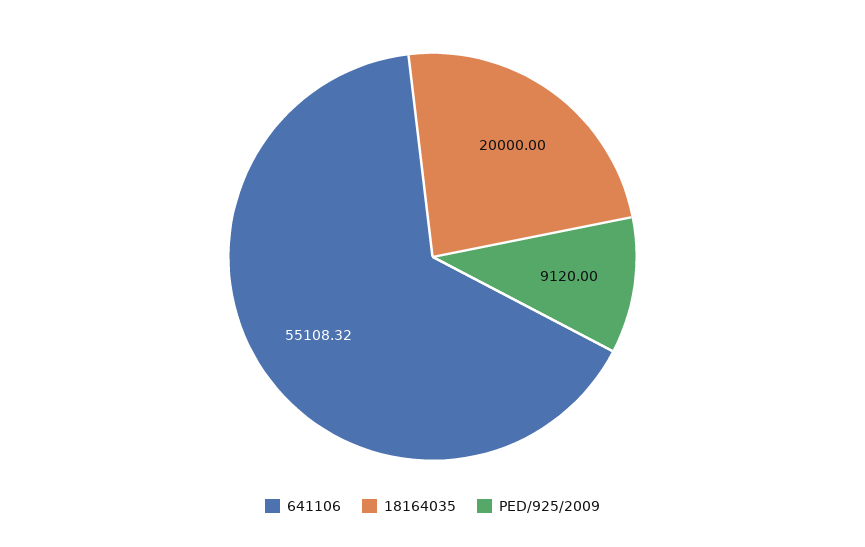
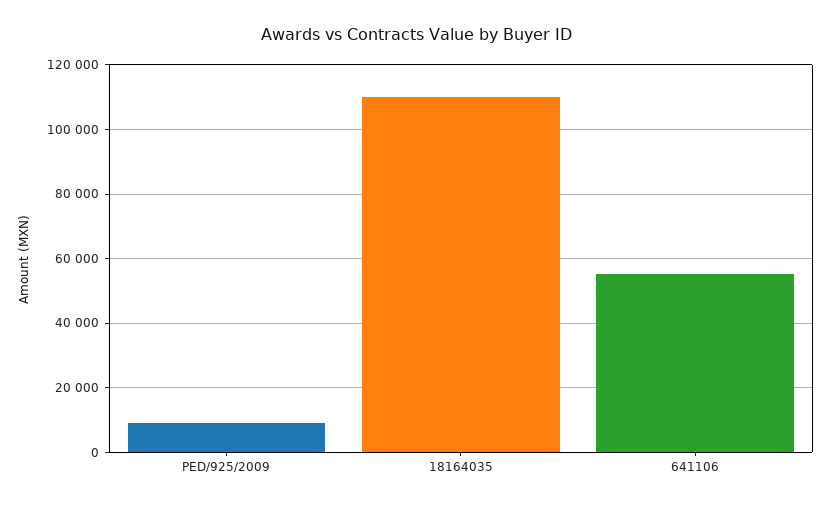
18164035: 20000 -> 110000

